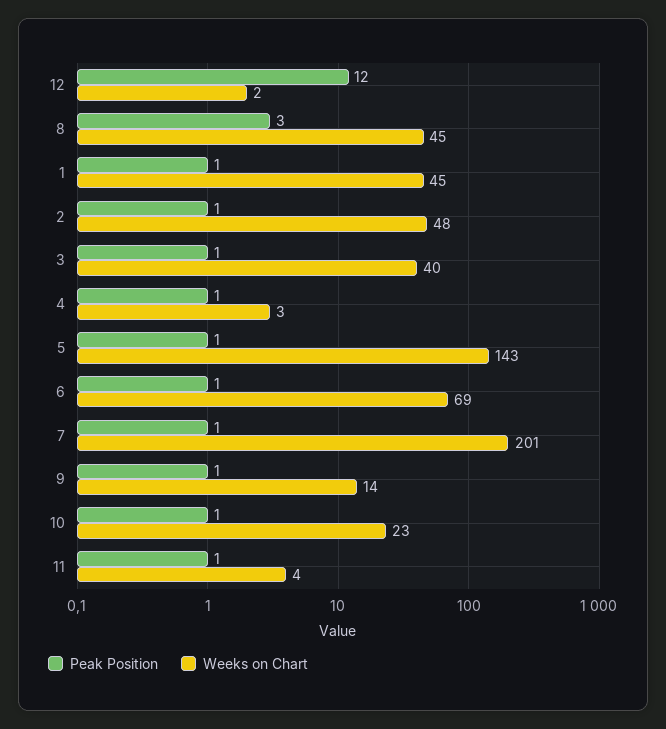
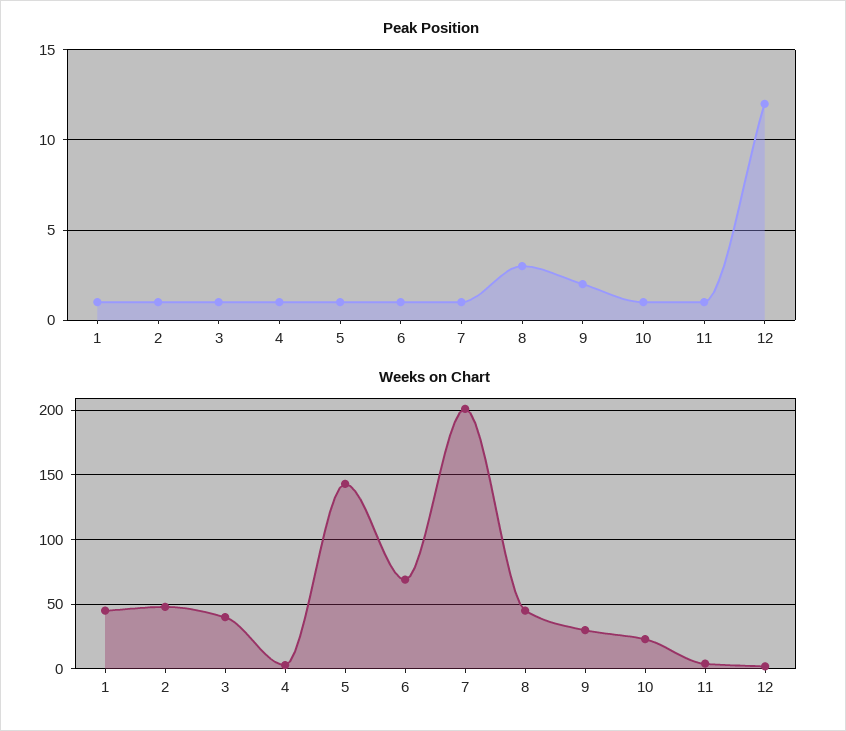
Peak Position, 9: 1 -> 2
Weeks on Chart, 9: 14 -> 30

